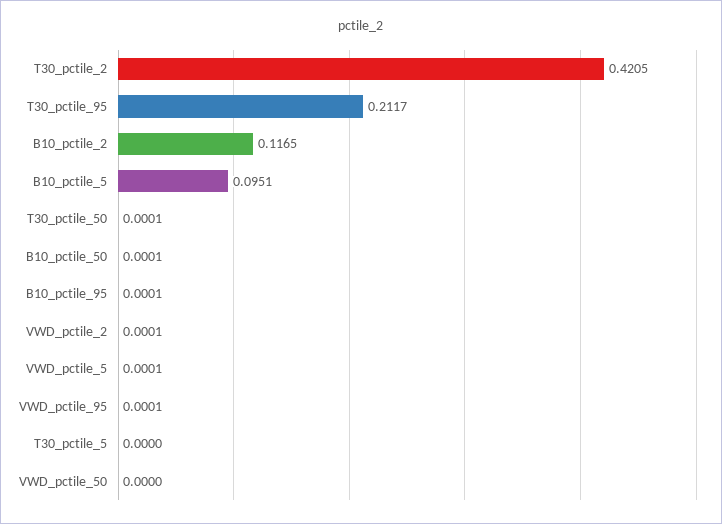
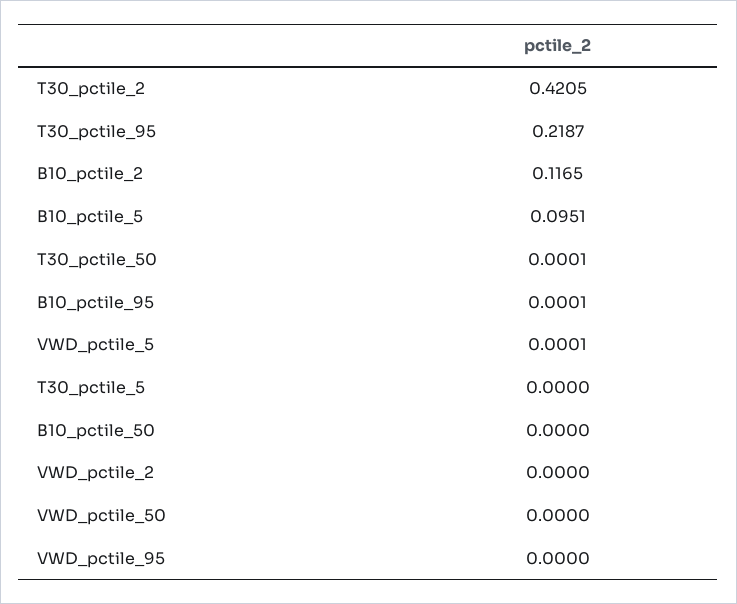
T30_pctile_95: 0.2117 -> 0.2187
B10_pctile_50: 0.0001 -> 0
VWD_pctile_2: 0.0001 -> 0
VWD_pctile_95: 0.0001 -> 0

